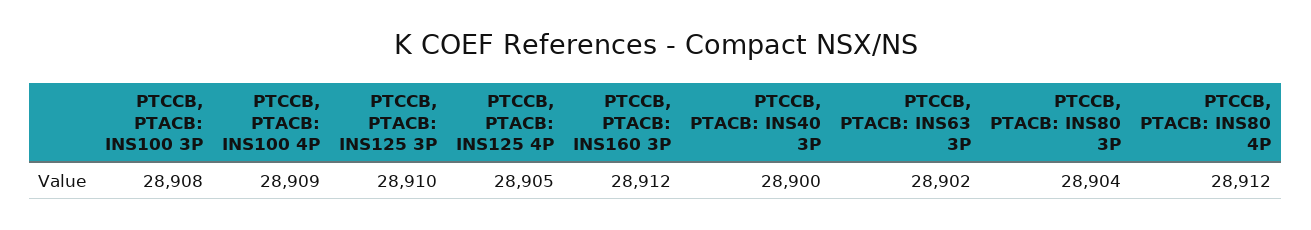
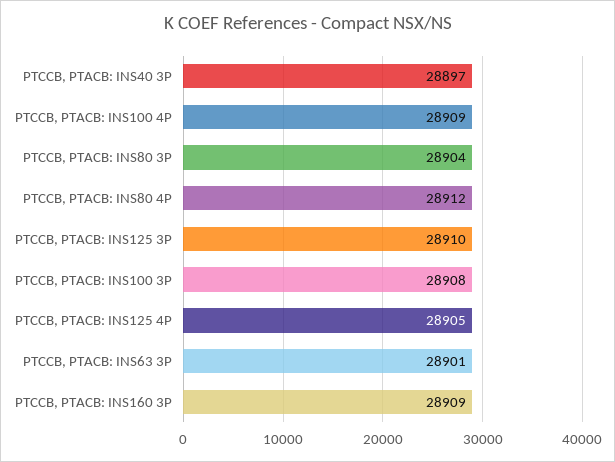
PTCCB, PTACB: INS160 3P: 28912 -> 28909
PTCCB, PTACB: INS40 3P: 28900 -> 28897
PTCCB, PTACB: INS63 3P: 28902 -> 28901

